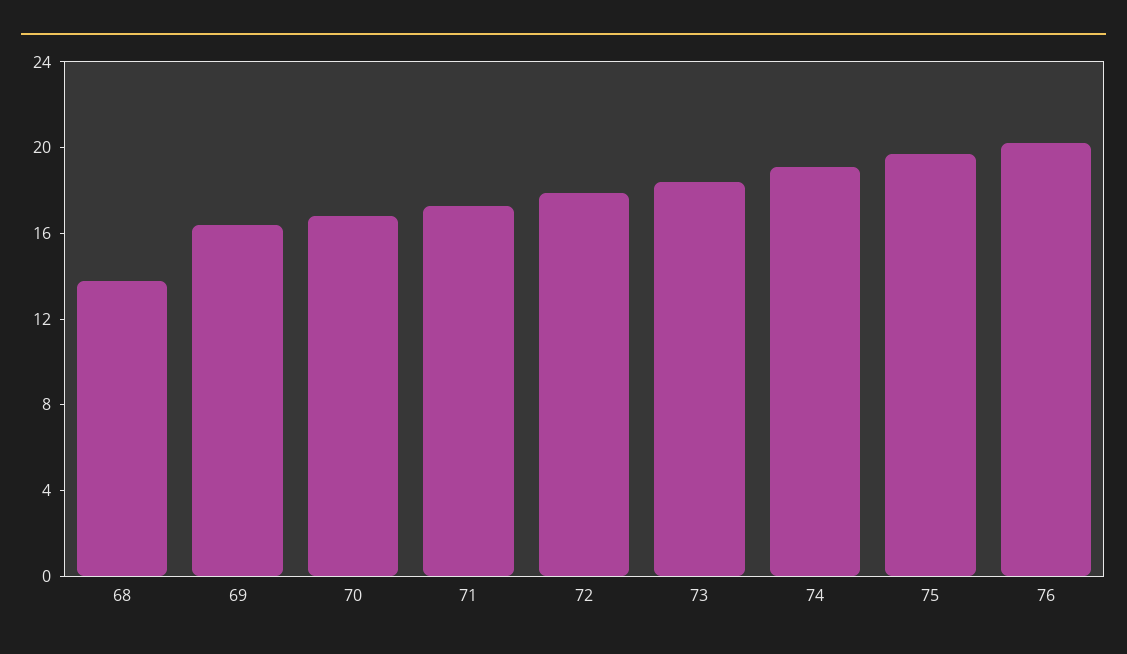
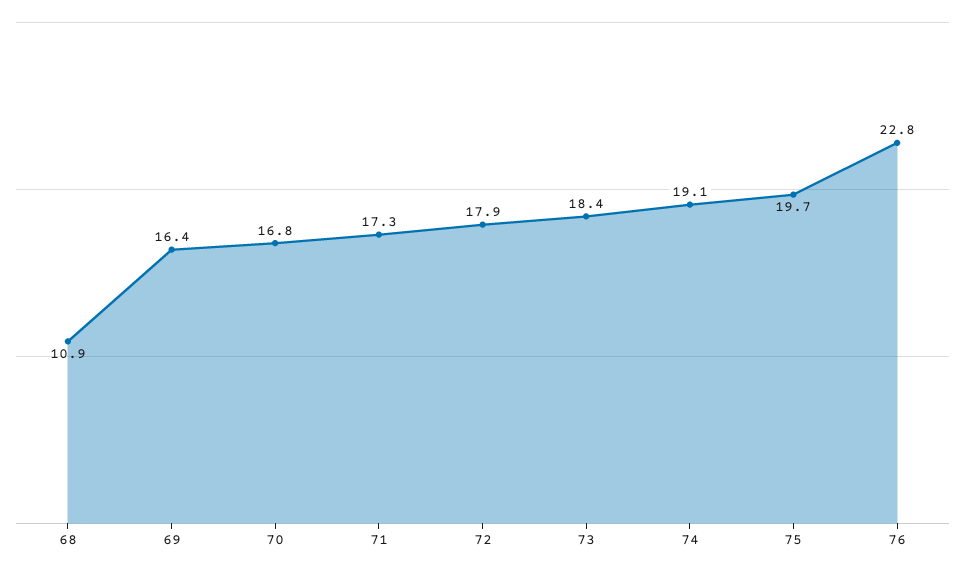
68: 14 -> 10.9
76: 20 -> 22.8

